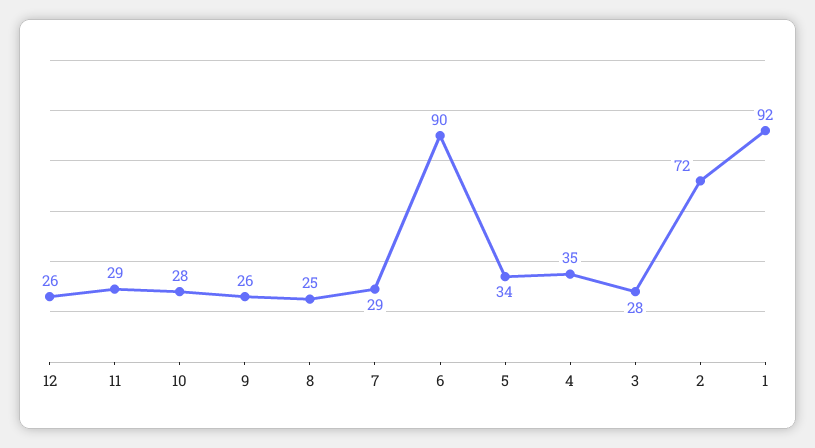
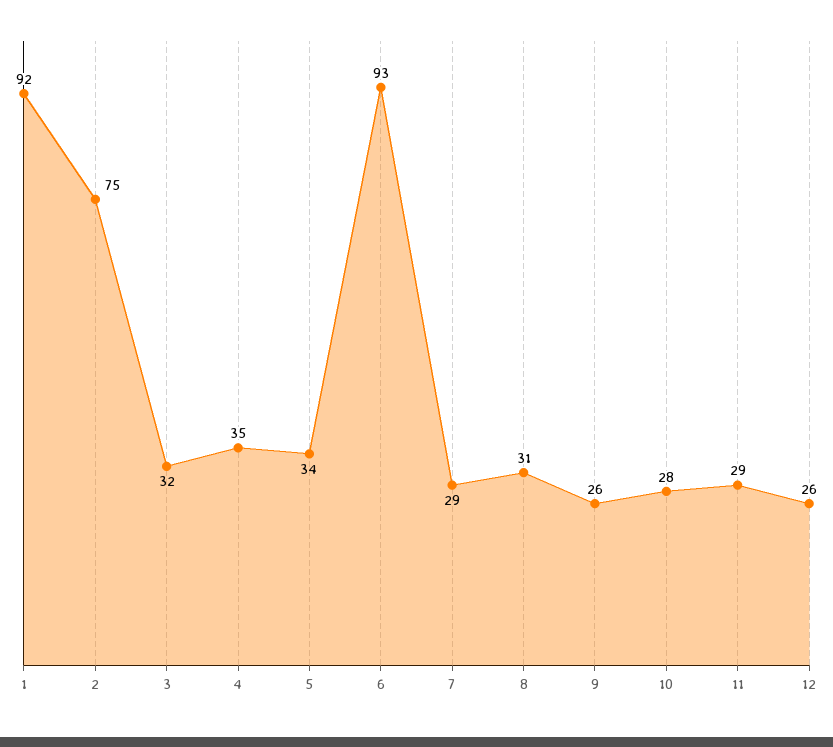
8: 25 -> 31
6: 90 -> 93
3: 28 -> 32
2: 72 -> 75

